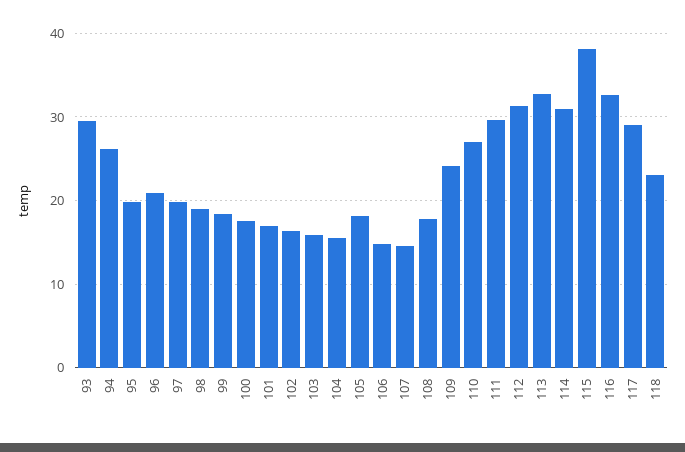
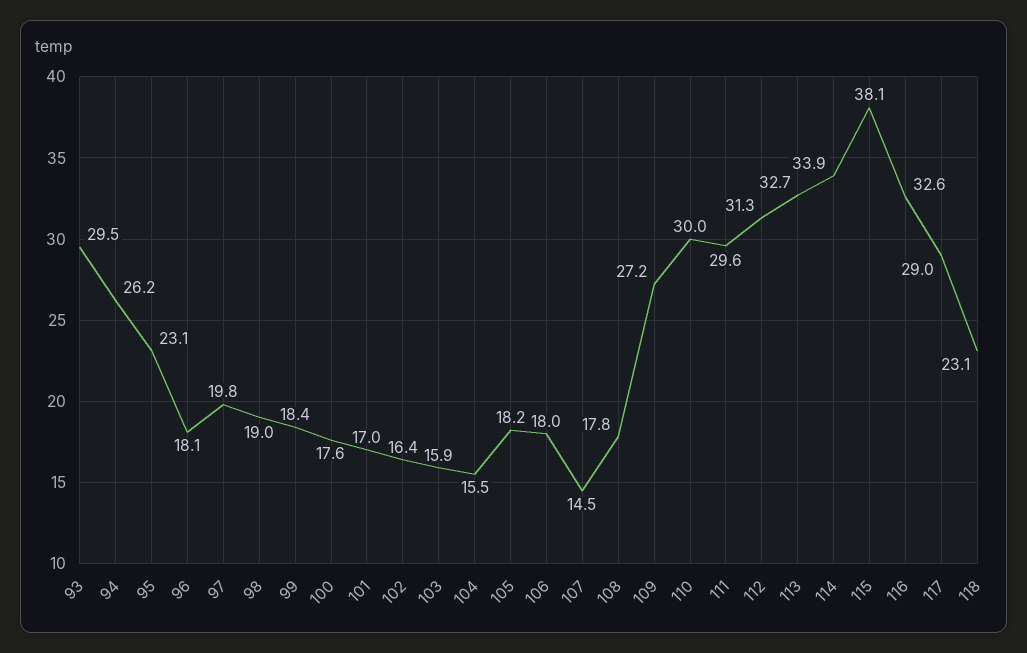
95: 20 -> 23.1
96: 21 -> 18.1
106: 15 -> 18
109: 24 -> 27.2
110: 27 -> 30
114: 31 -> 33.9

